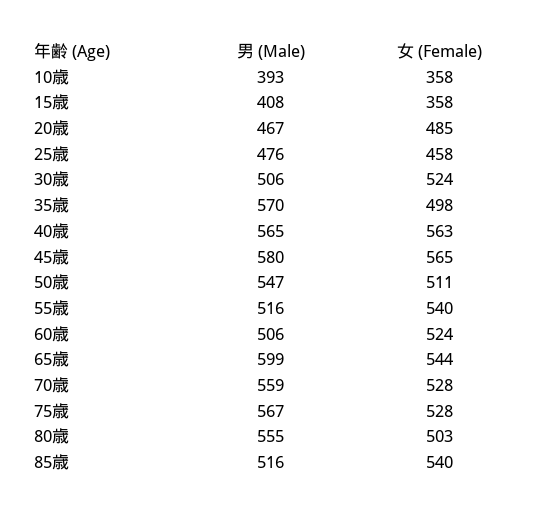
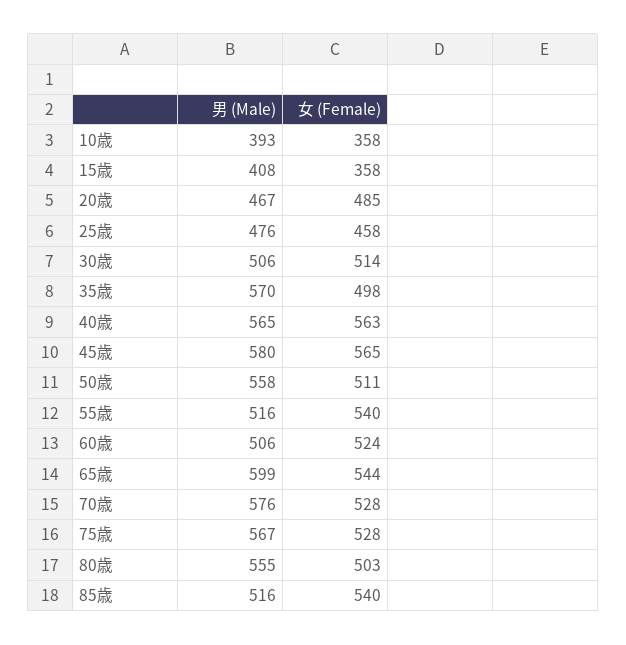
女 (Female), 30歳: 524 -> 514
男 (Male), 50歳: 547 -> 558
男 (Male), 70歳: 559 -> 576

